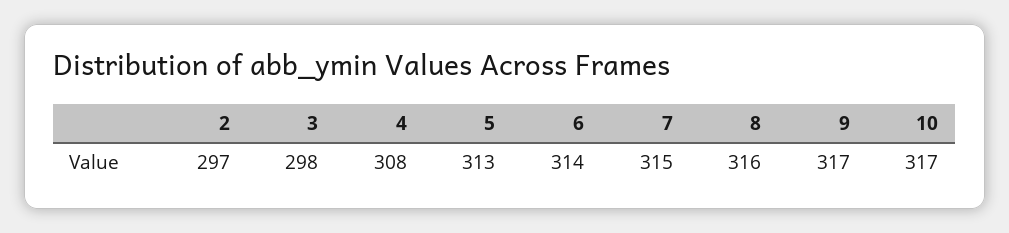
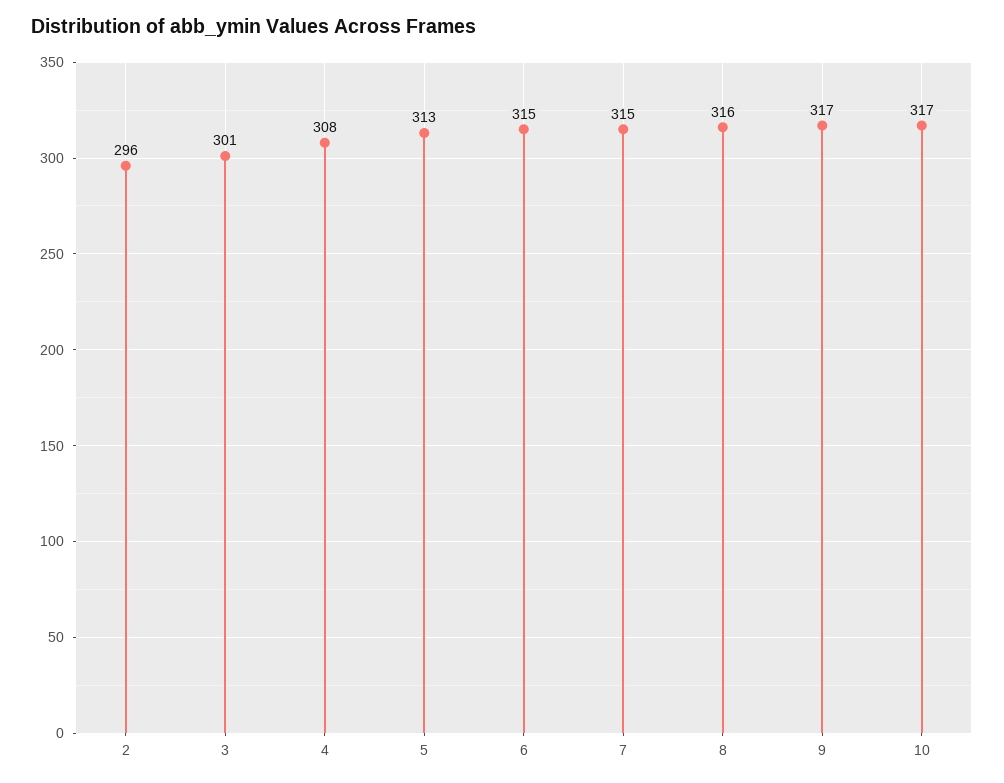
2: 297 -> 296
3: 298 -> 301
6: 314 -> 315

